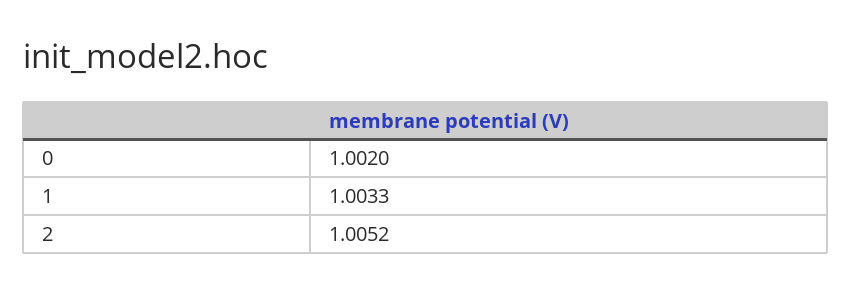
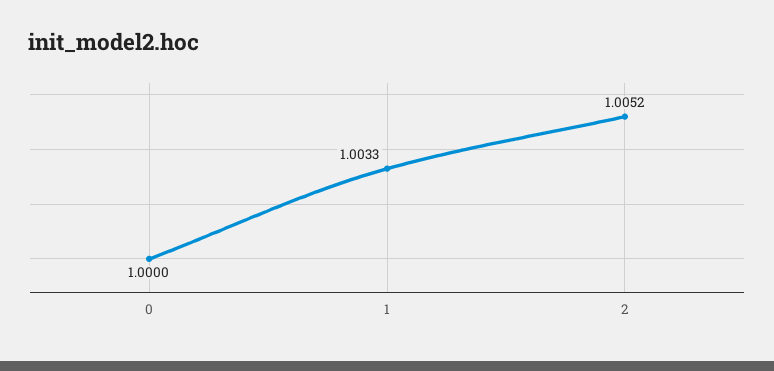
0: 1.002 -> 1

